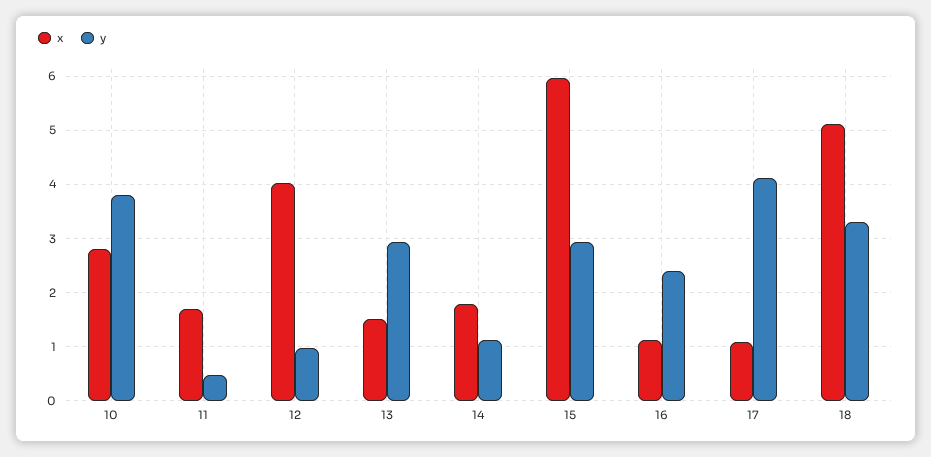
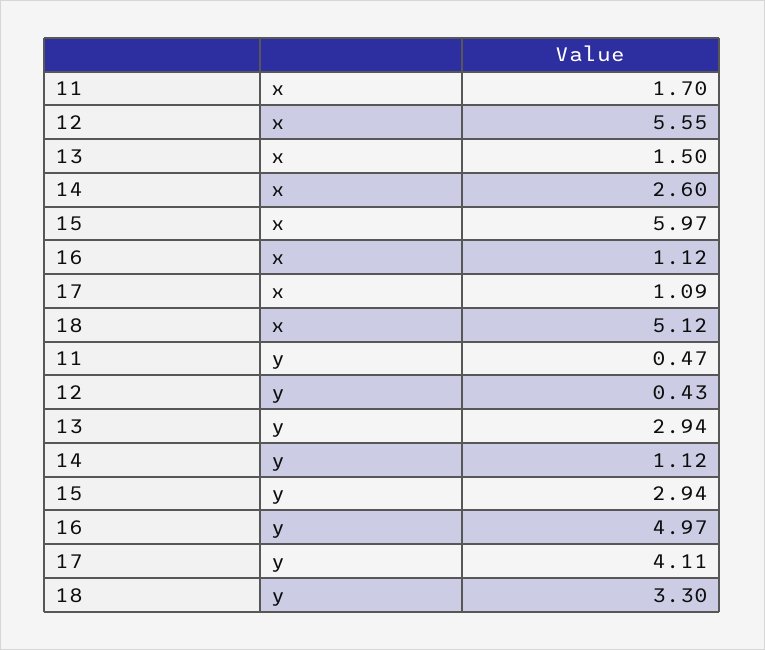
x, 10: 2.8 -> none
y, 10: 3.8 -> none
x, 12: 4 -> 5.55
y, 12: 1 -> 0.43
x, 14: 1.8 -> 2.6
y, 16: 2.4 -> 4.97

